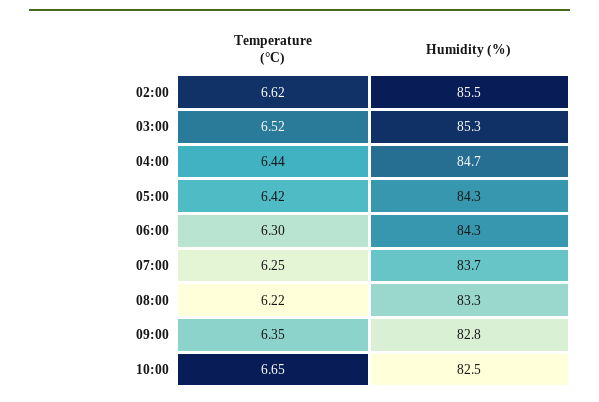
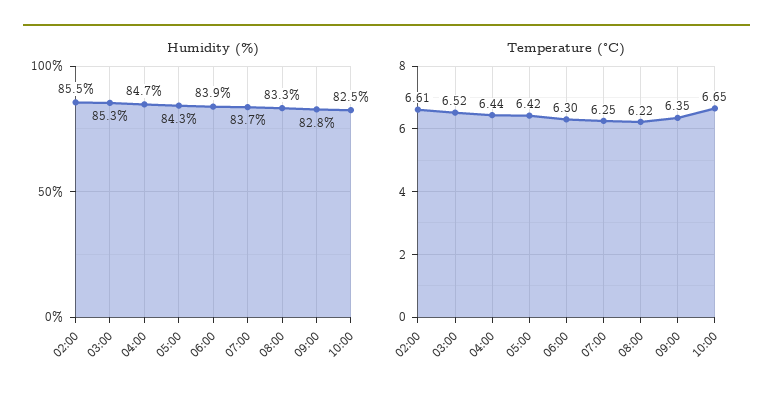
Temperature (°C), 02:00: 6.62 -> 6.61
Humidity (%), 06:00: 84.3 -> 83.9

